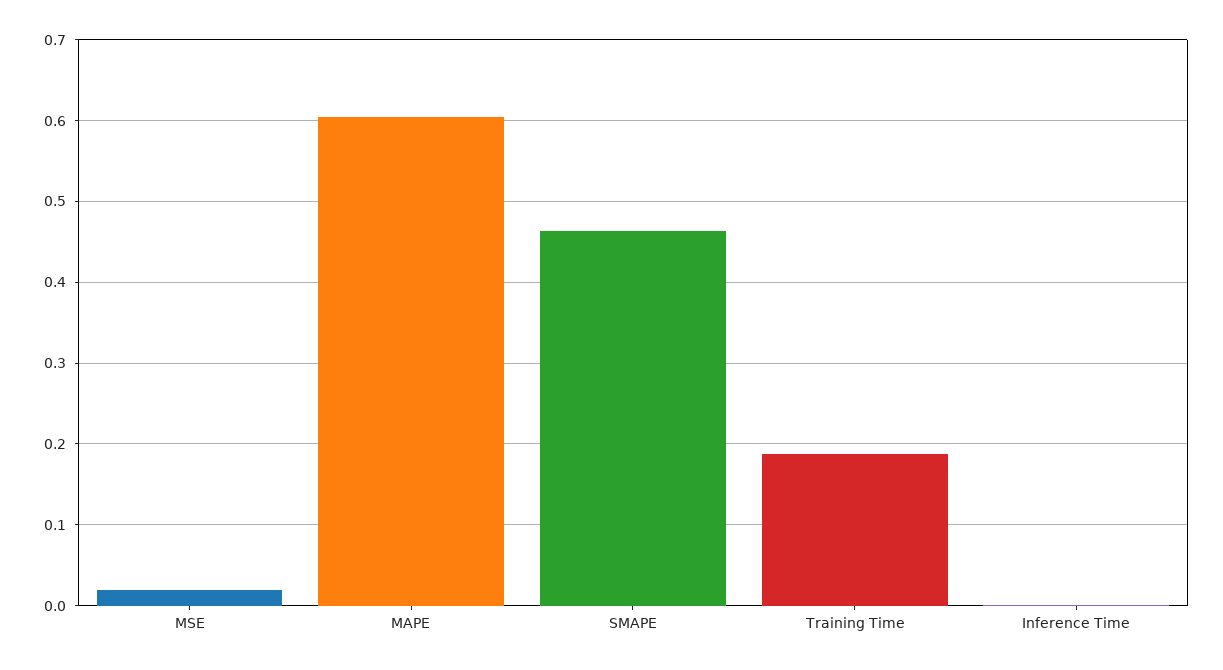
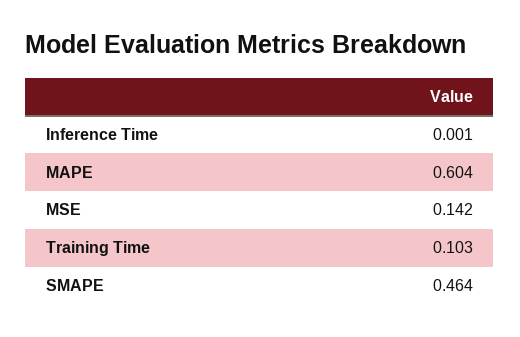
MSE: 0.02 -> 0.142
Training Time: 0.19 -> 0.103

